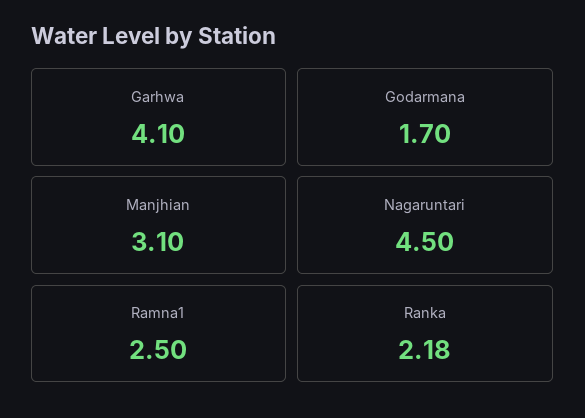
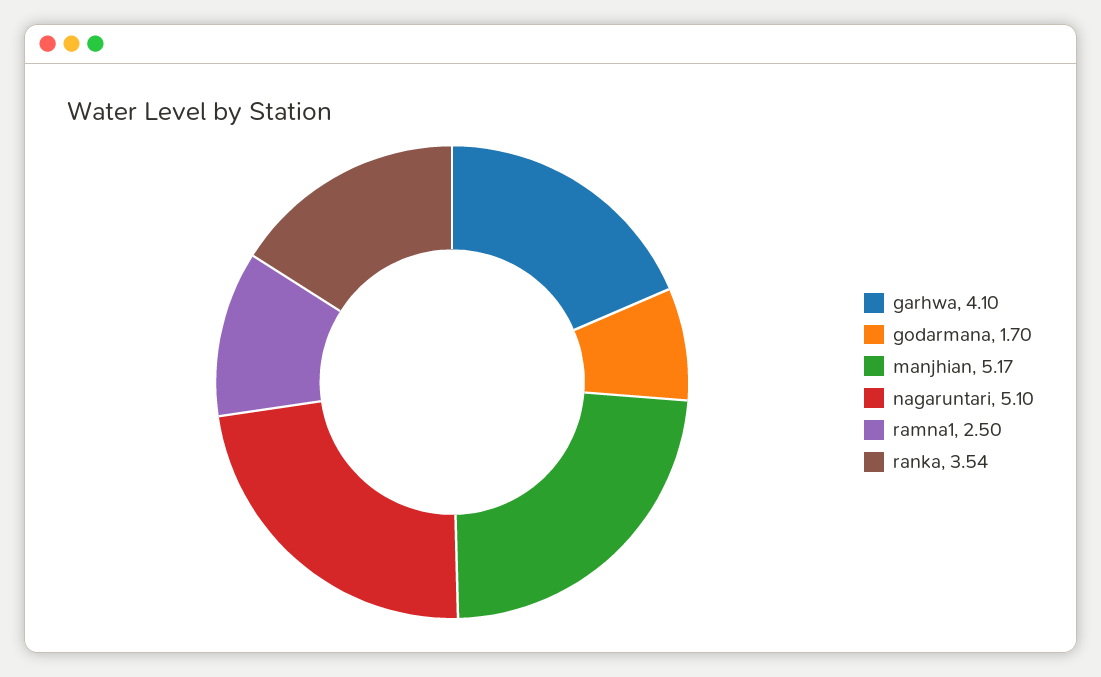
Manjhian: 3.1 -> 5.17
Nagaruntari: 4.5 -> 5.1
Ranka: 2.18 -> 3.54

